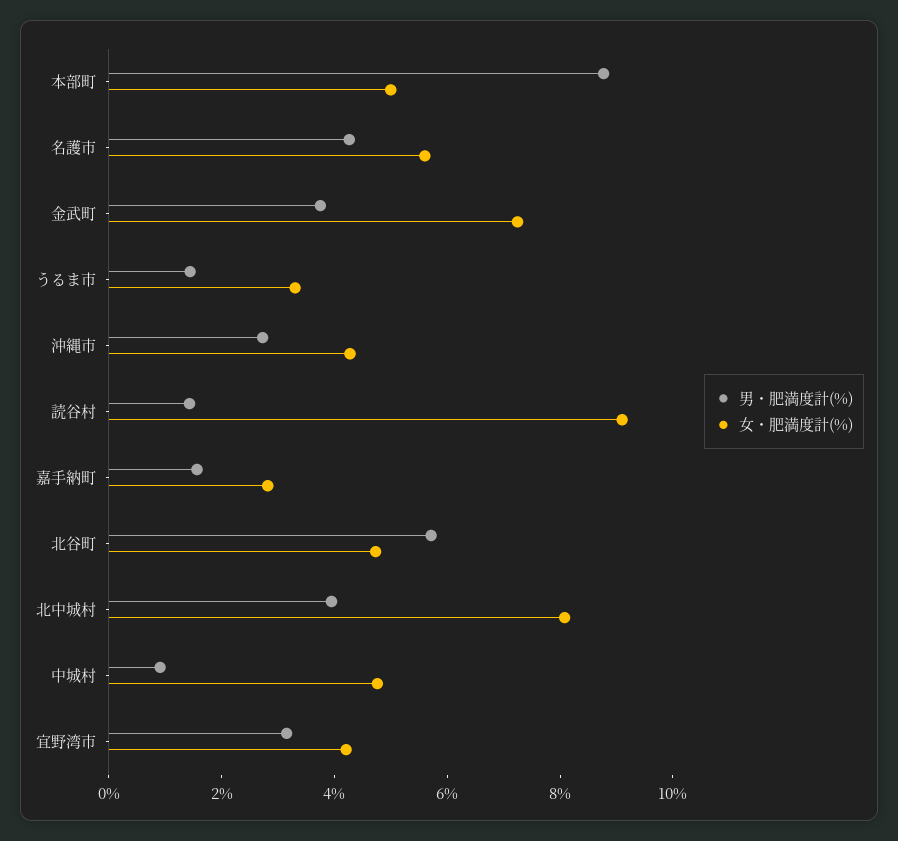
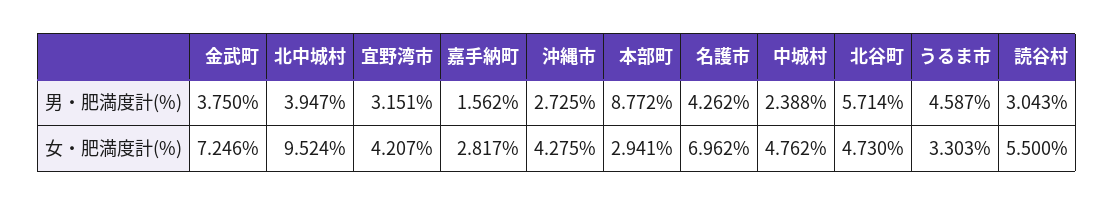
女・肥満度計(%), 本部町: 5 -> 2.941
女・肥満度計(%), 名護市: 5.5 -> 6.962
男・肥満度計(%), うるま市: 1.5 -> 4.587
男・肥満度計(%), 読谷村: 1.5 -> 3.043
女・肥満度計(%), 読谷村: 9 -> 5.5
女・肥満度計(%), 北中城村: 8 -> 9.524
男・肥満度計(%), 中城村: 1 -> 2.388

